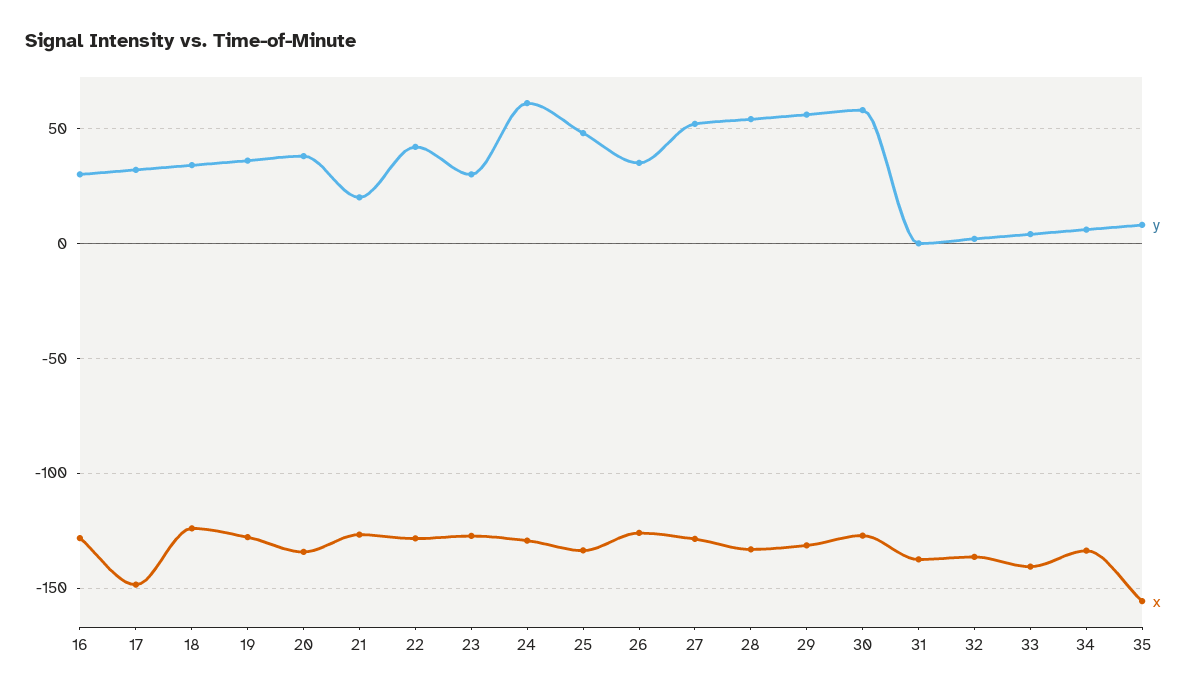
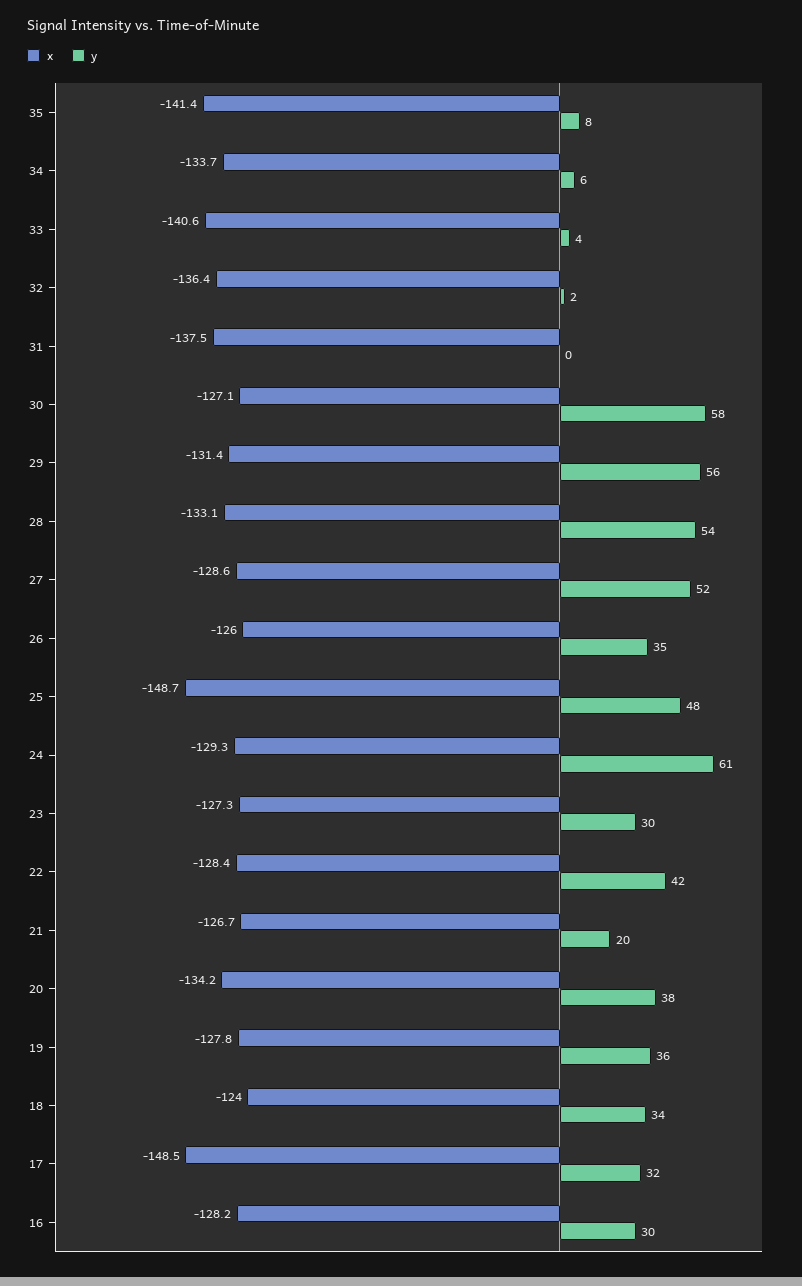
x, 25: -135 -> -148.7
x, 35: -155 -> -141.4

